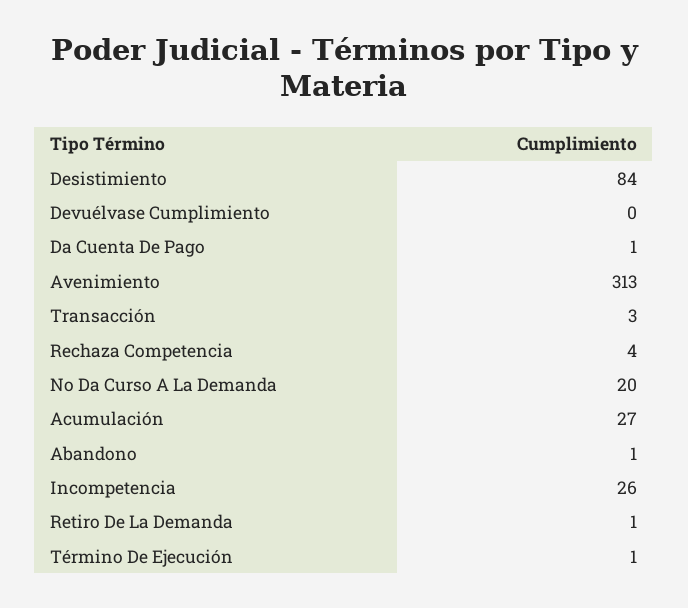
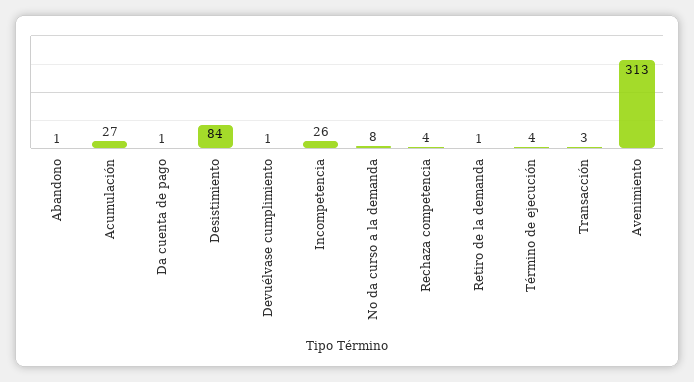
Devuélvase Cumplimiento: 0 -> 1
No Da Curso A La Demanda: 20 -> 8
Término De Ejecución: 1 -> 4

